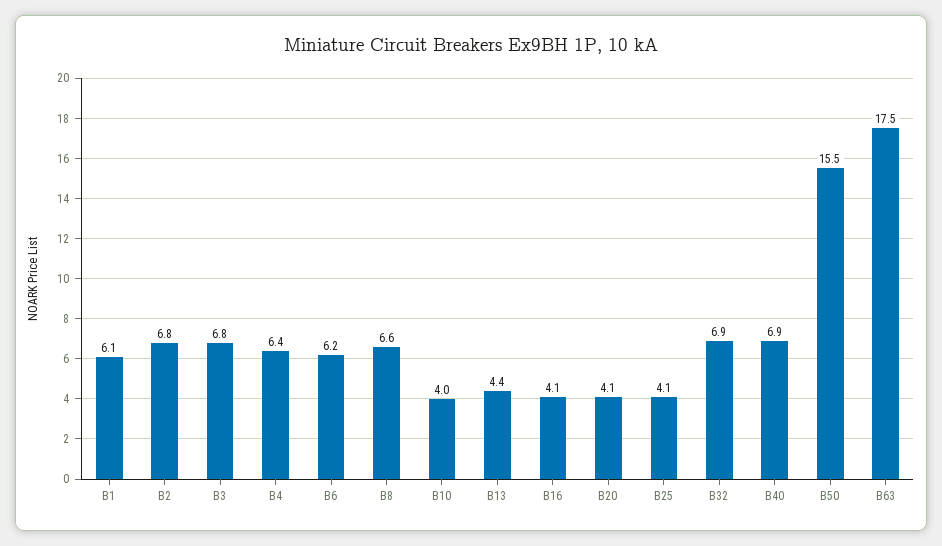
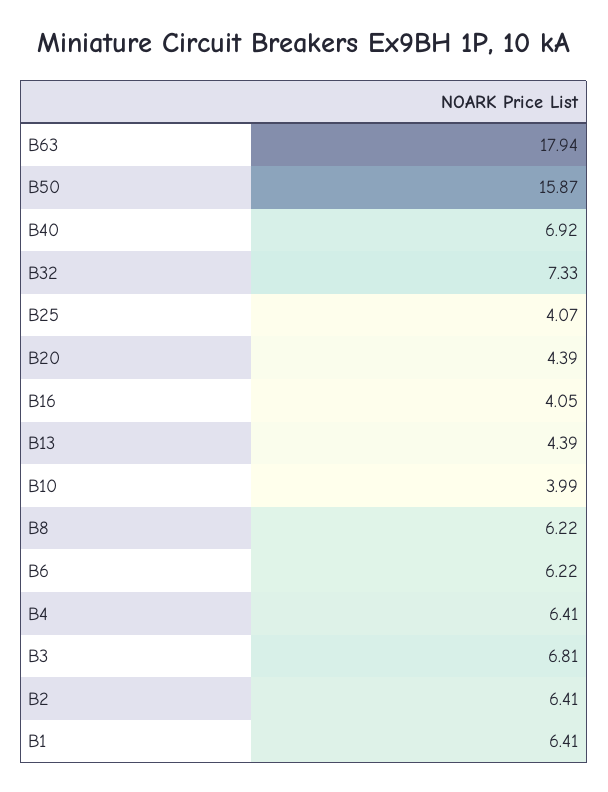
B1: 6.1 -> 6.41
B2: 6.8 -> 6.41
B8: 6.6 -> 6.22
B20: 4.1 -> 4.39
B32: 6.9 -> 7.33
B50: 15.5 -> 15.87
B63: 17.5 -> 17.94

